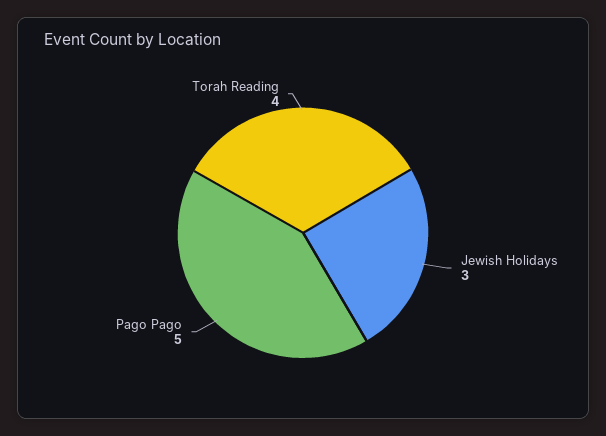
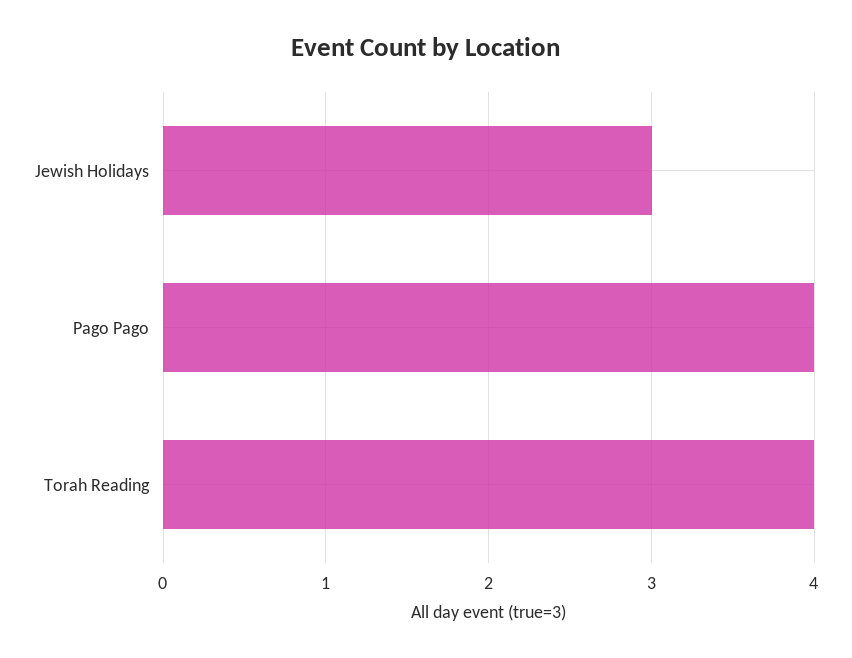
Pago Pago: 5 -> 4

